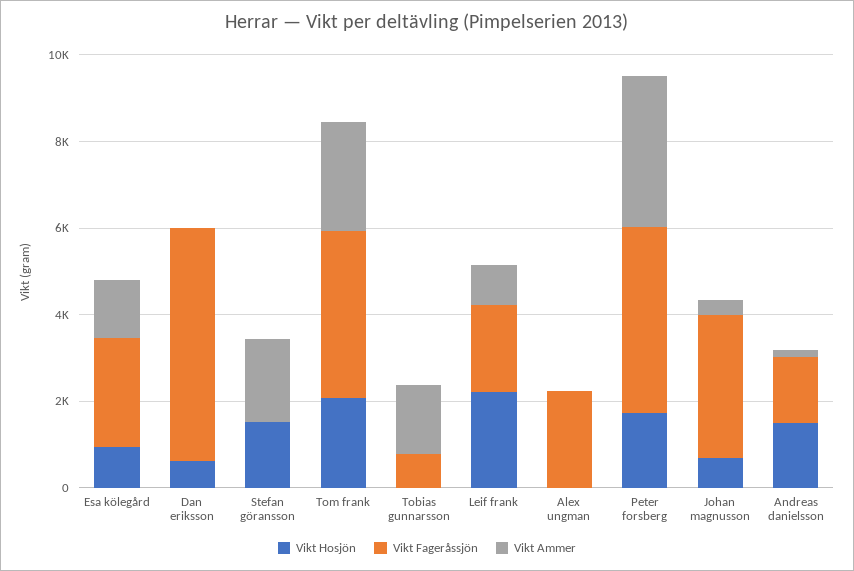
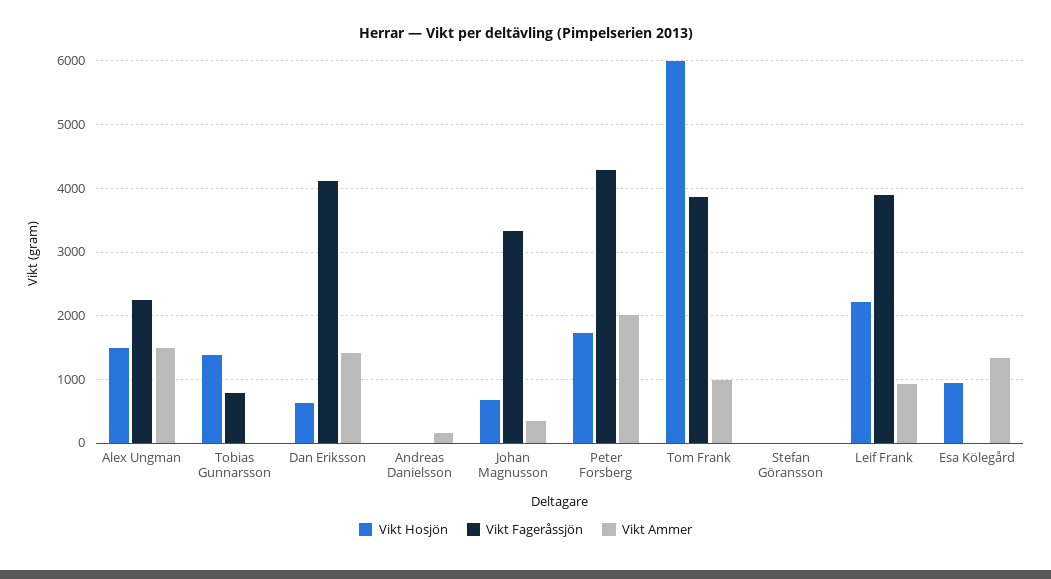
Vikt Fageråssjön, Esa kölegård: 2500 -> 0
Vikt Fageråssjön, Dan eriksson: 5500 -> 4100
Vikt Ammer, Dan eriksson: 0 -> 1400
Vikt Hosjön, Stefan göransson: 1500 -> 0
Vikt Ammer, Stefan göransson: 2000 -> 0
Vikt Hosjön, Tom frank: 2000 -> 6000
Vikt Ammer, Tom frank: 2500 -> 1000
Vikt Hosjön, Tobias gunnarsson: 0 -> 1400
Vikt Ammer, Tobias gunnarsson: 1500 -> 0
Vikt Fageråssjön, Leif frank: 2000 -> 3900
Vikt Hosjön, Alex ungman: 0 -> 1500
Vikt Ammer, Alex ungman: 0 -> 1500
Vikt Ammer, Peter forsberg: 3500 -> 2000
Vikt Hosjön, Andreas danielsson: 1500 -> 0
Vikt Fageråssjön, Andreas danielsson: 1500 -> 0

